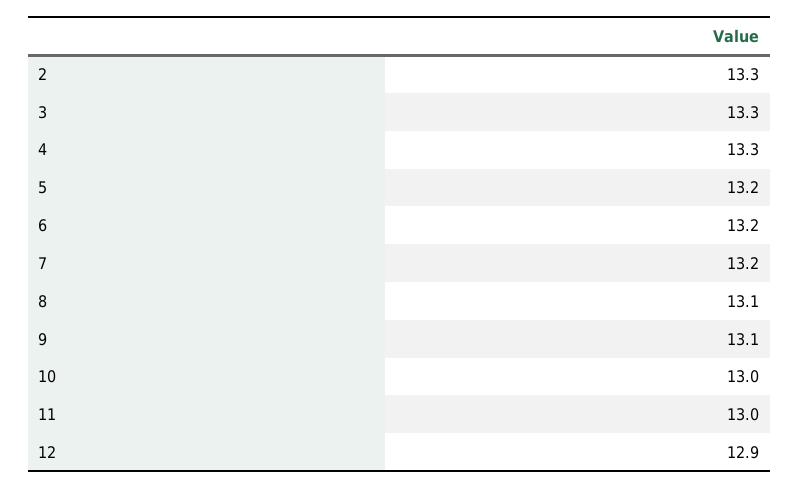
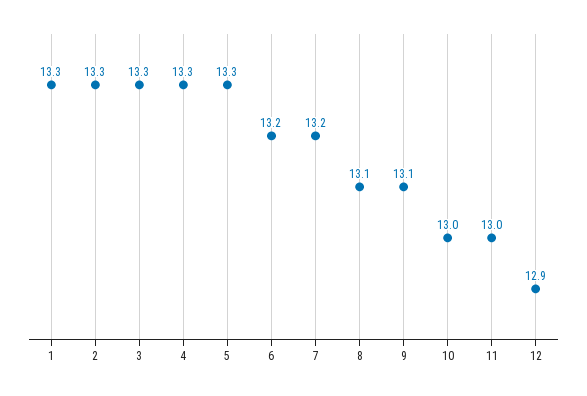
5: 13.2 -> 13.3
1: none -> 13.3

